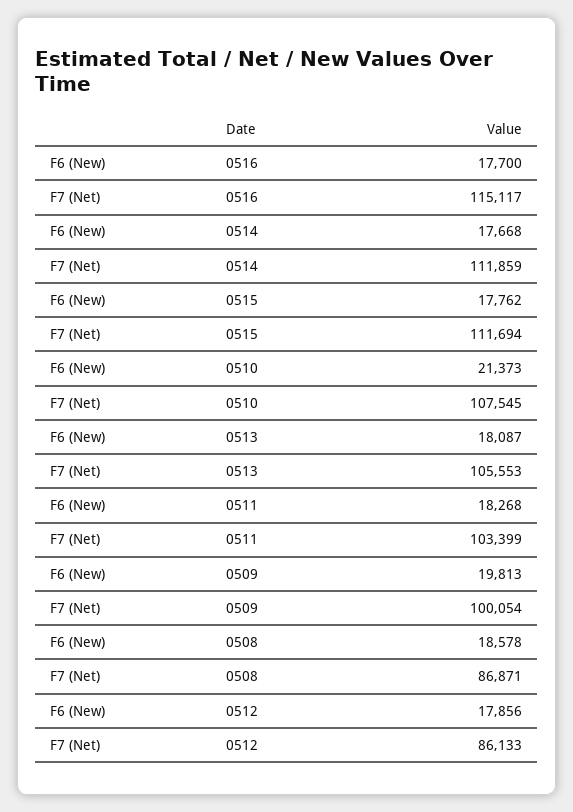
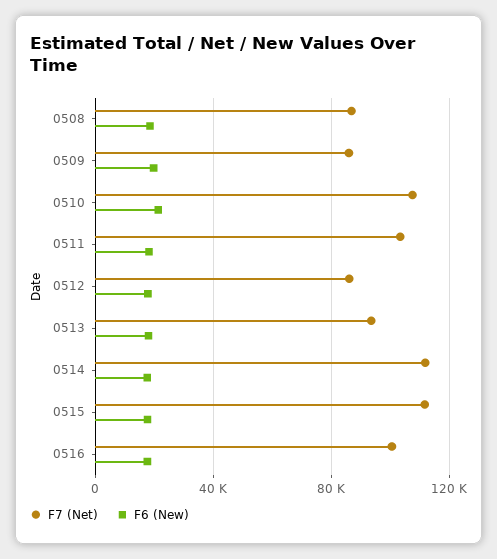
F7 (Net), 0516: 115117 -> 100000
F7 (Net), 0513: 105553 -> 95000
F7 (Net), 0509: 100054 -> 85000

